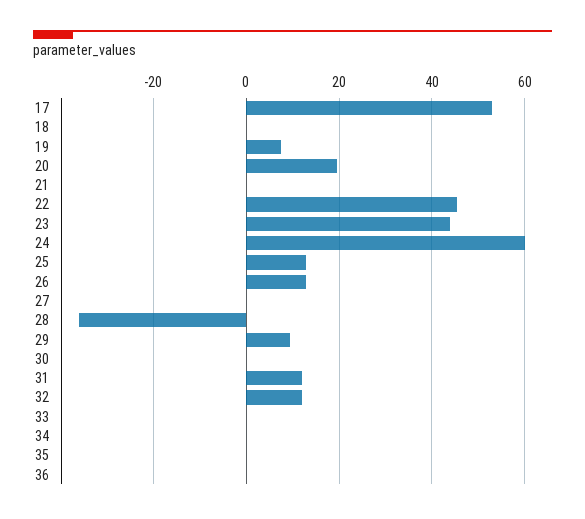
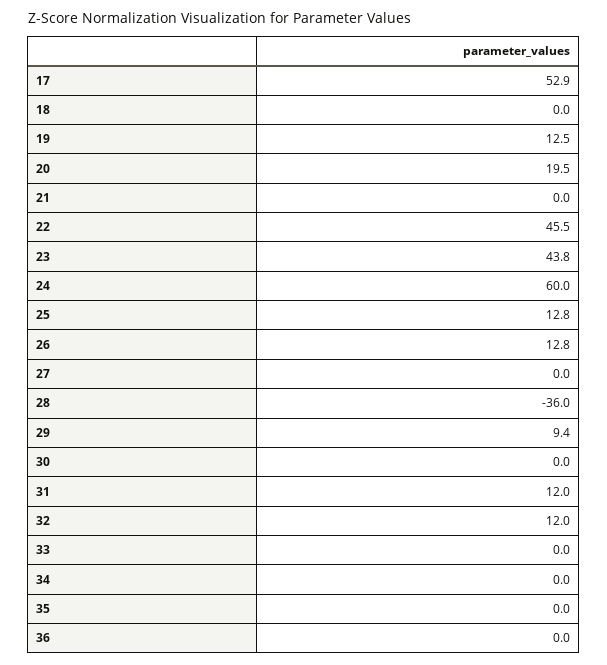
19: 8 -> 12.5

